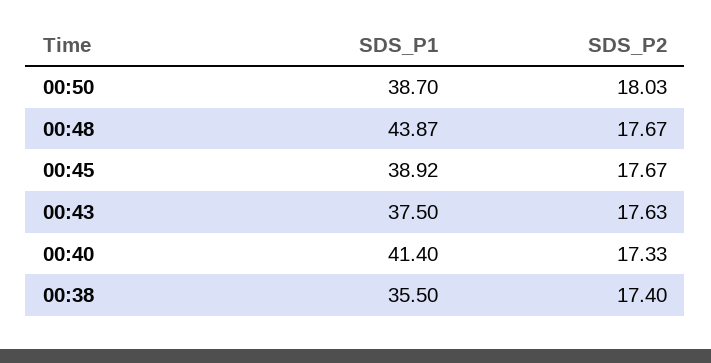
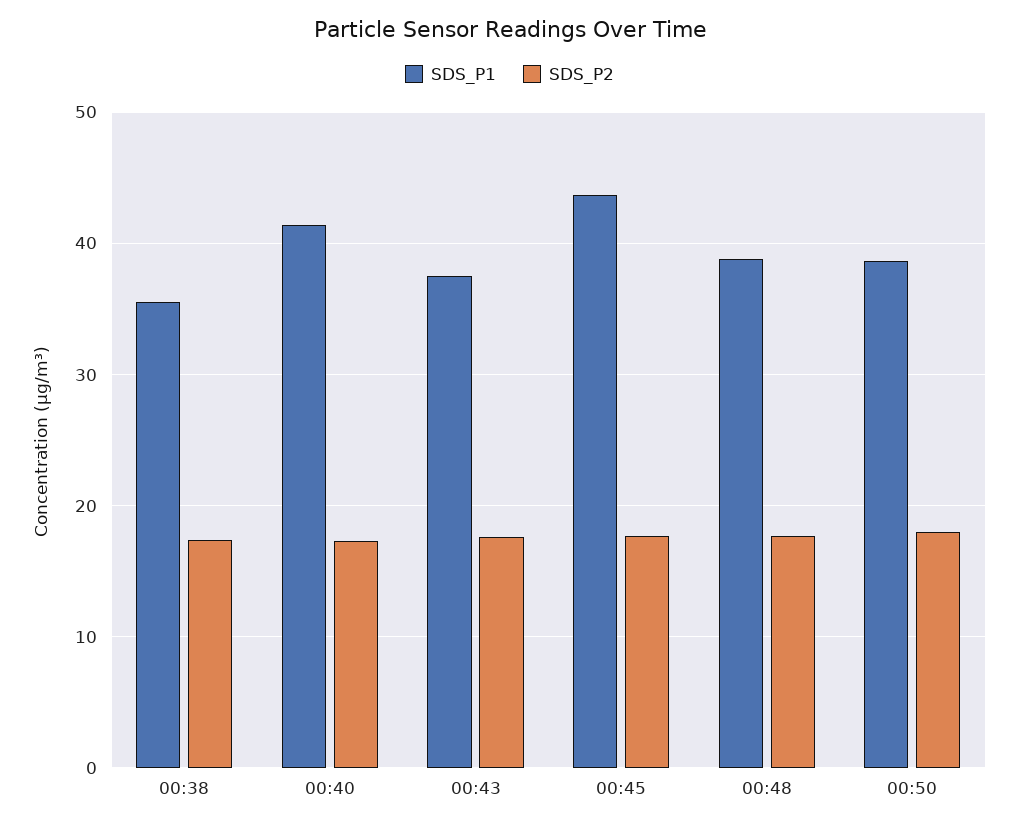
SDS_P1, 00:48: 43.87 -> 39
SDS_P1, 00:45: 38.92 -> 44

